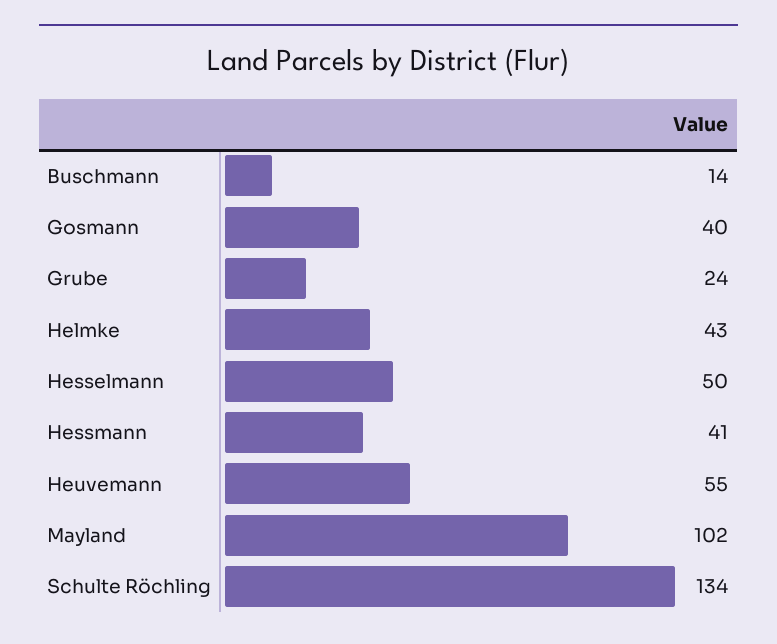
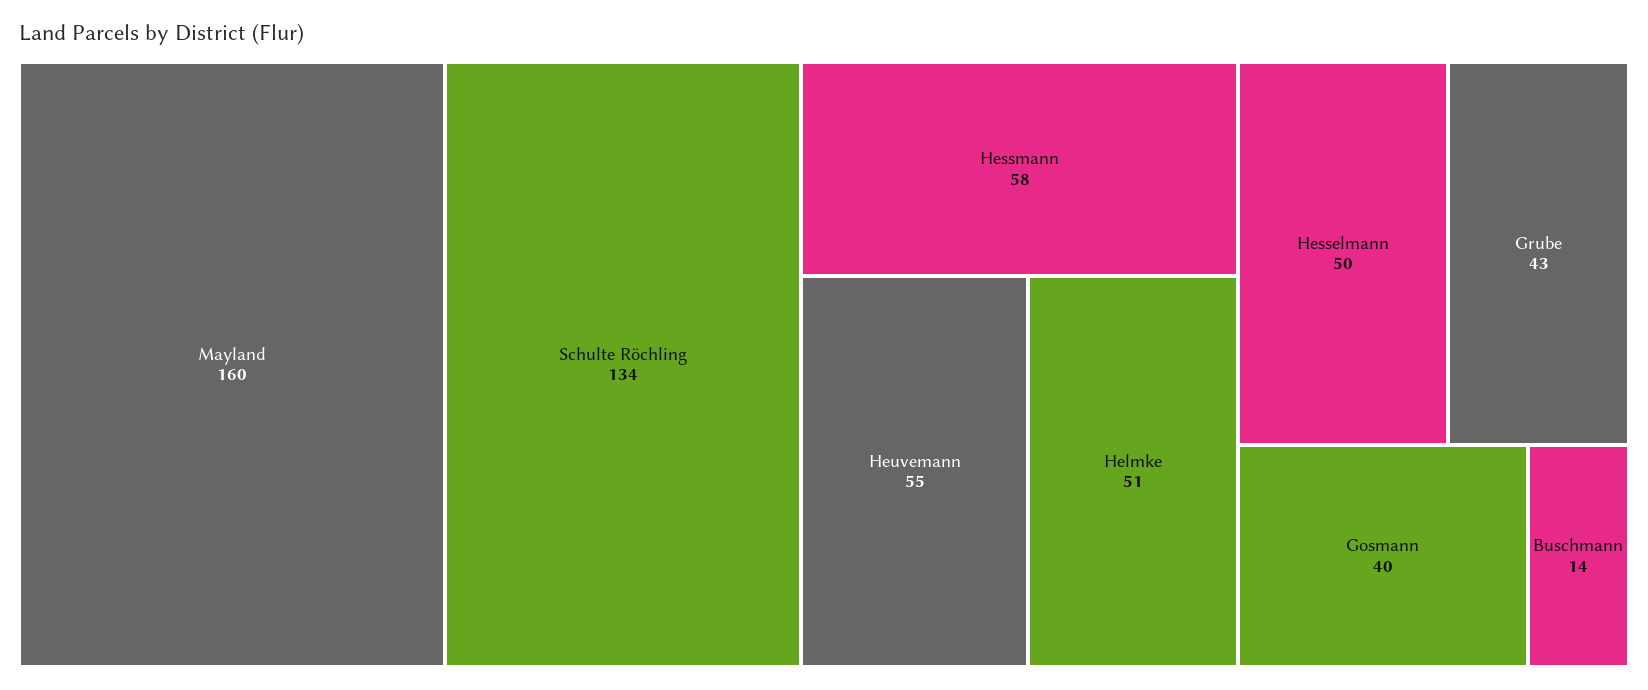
Grube: 24 -> 43
Helmke: 43 -> 51
Hessmann: 41 -> 58
Mayland: 102 -> 160

